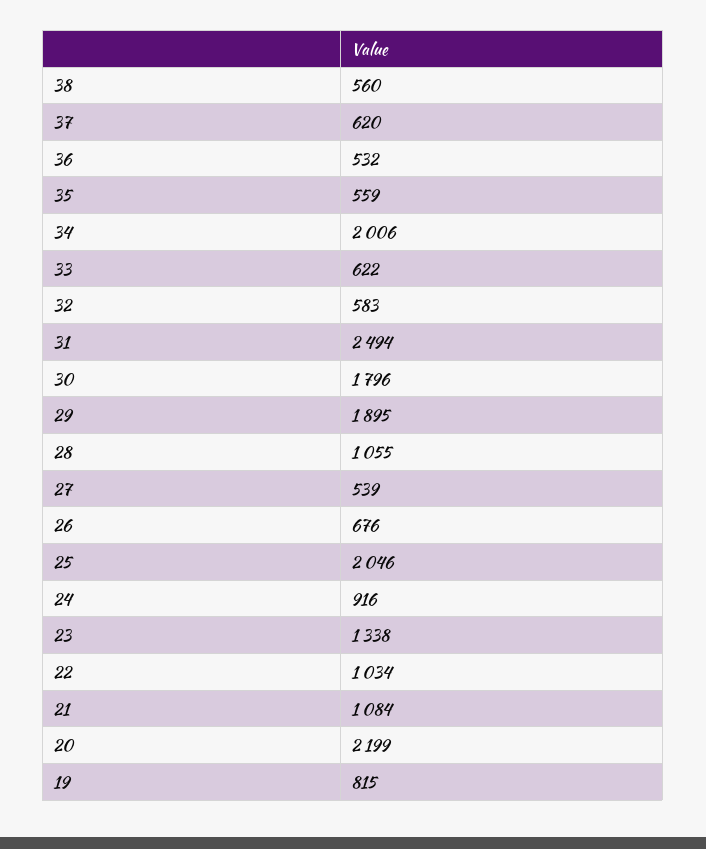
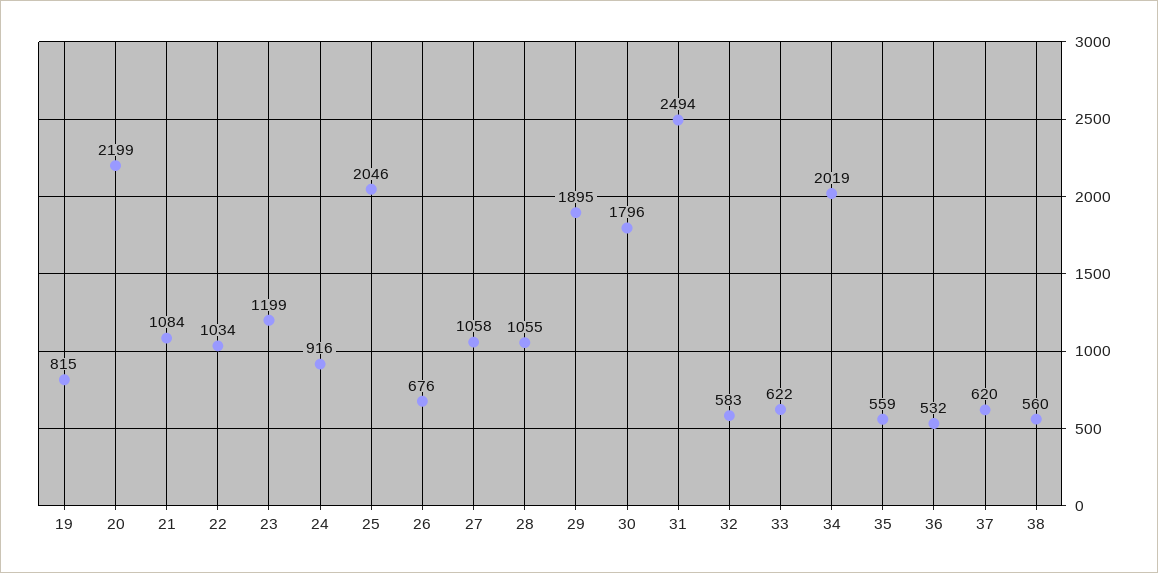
34: 2006 -> 2019
27: 539 -> 1058
23: 1338 -> 1199

